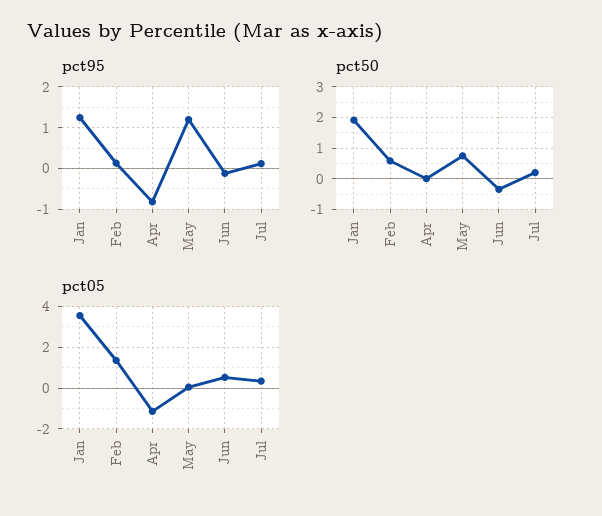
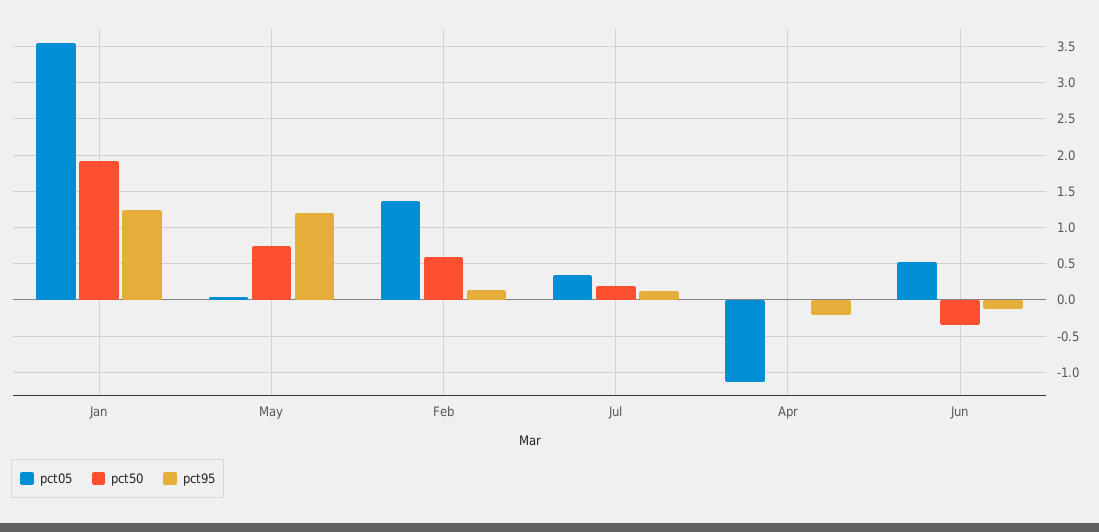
pct95, Apr: -0.8 -> -0.2

